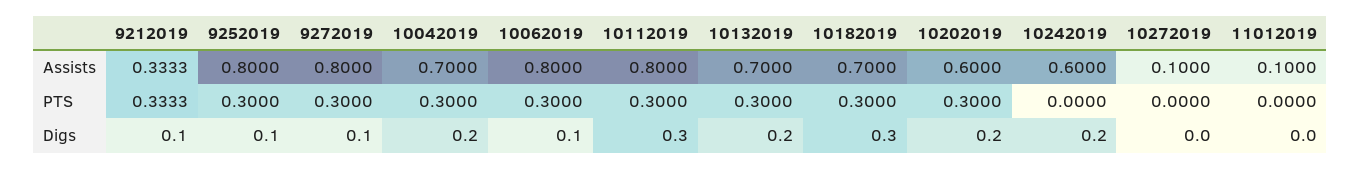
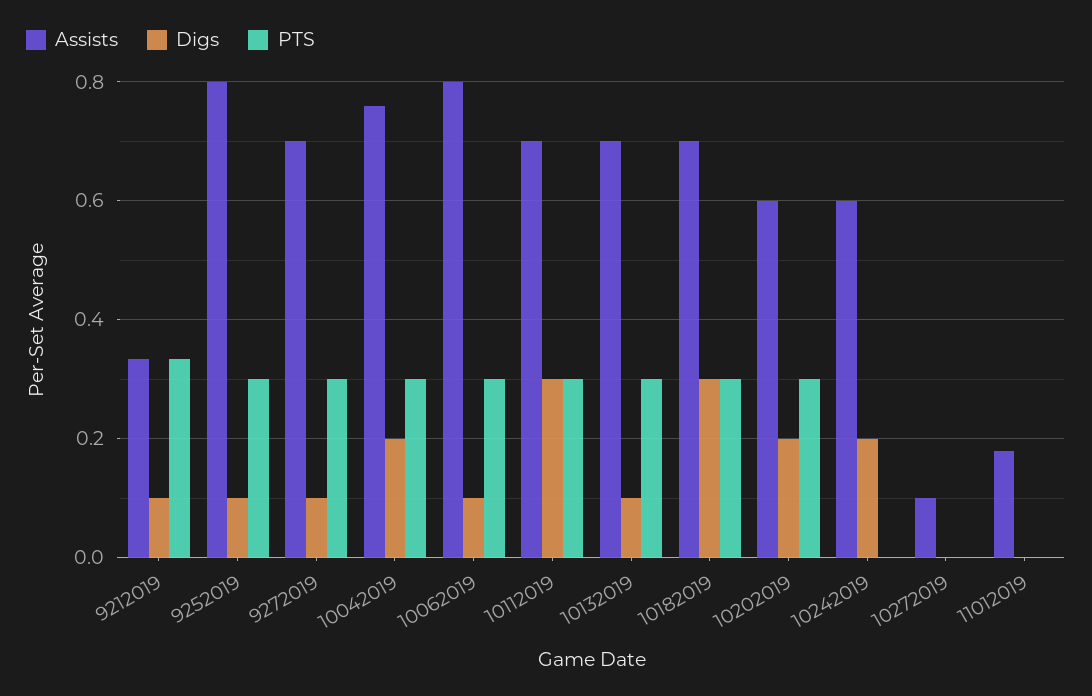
Assists, 9272019: 0.8 -> 0.7
Assists, 10042019: 0.7 -> 0.76
Assists, 10112019: 0.8 -> 0.7
Assists, 11012019: 0.1 -> 0.18
Digs, 10132019: 0.2 -> 0.1

